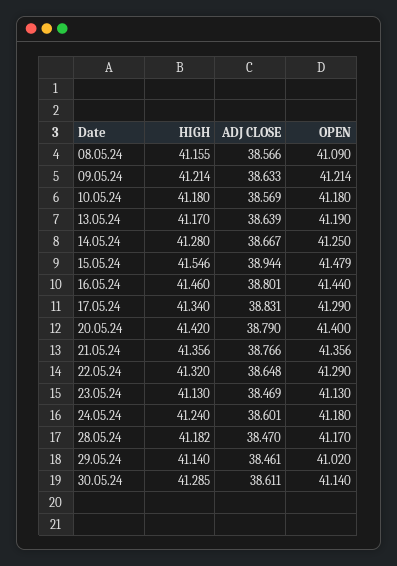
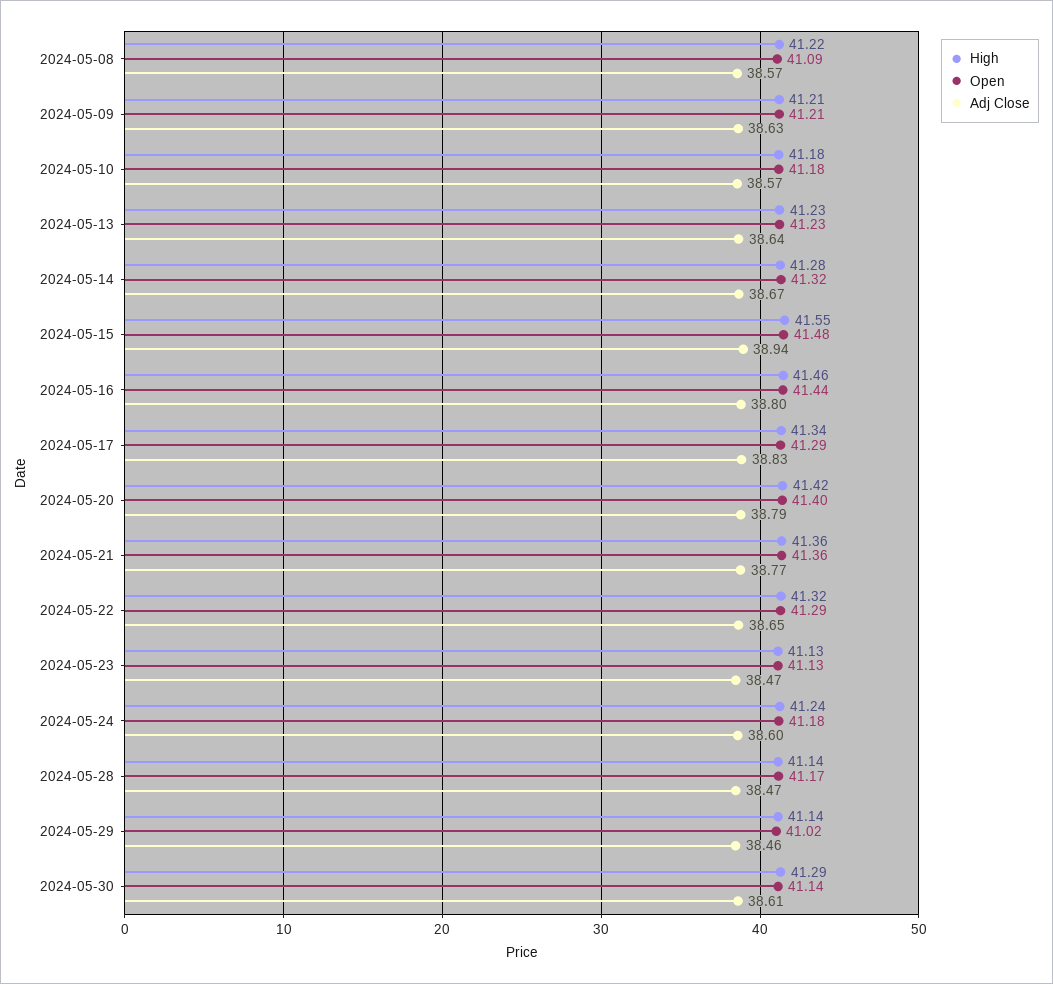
HIGH, 08.05.24: 41.155 -> 41.22
HIGH, 13.05.24: 41.17 -> 41.23
OPEN, 13.05.24: 41.19 -> 41.23
OPEN, 14.05.24: 41.25 -> 41.32
HIGH, 28.05.24: 41.182 -> 41.14

